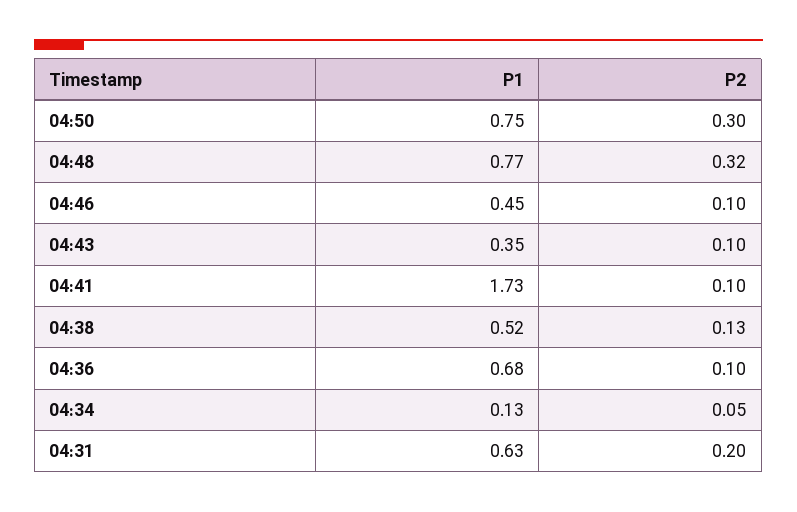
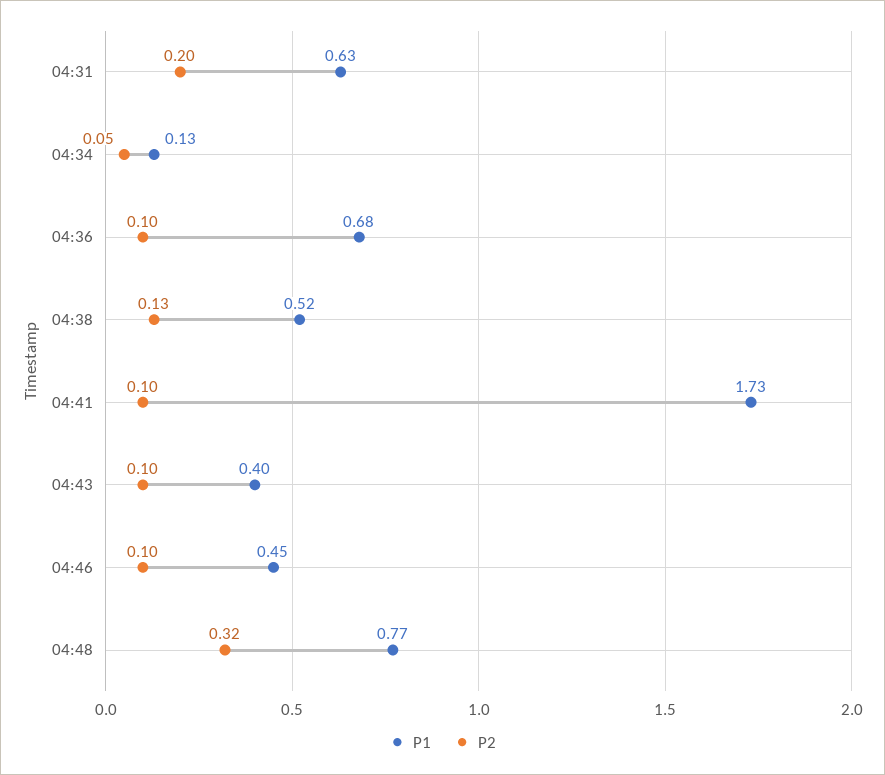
P1, 04:50: 0.75 -> none
P2, 04:50: 0.3 -> none
P1, 04:43: 0.35 -> 0.4

